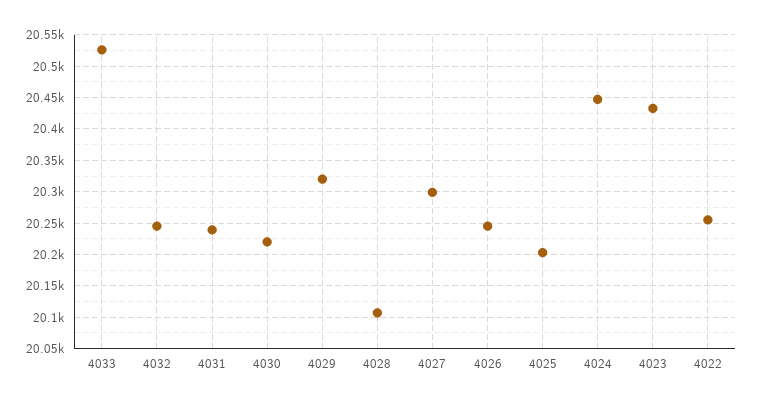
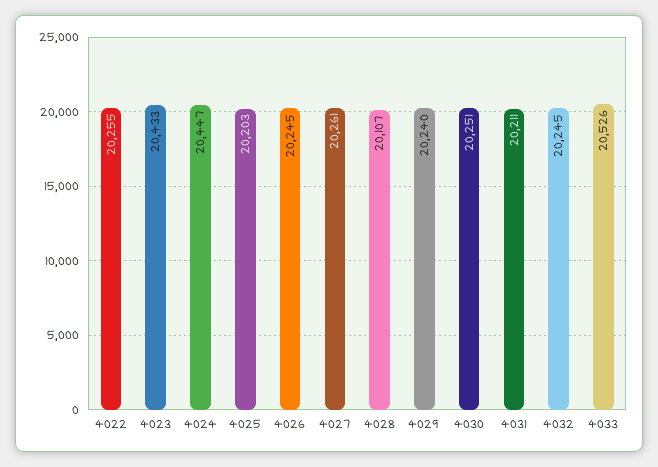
4031: 20240 -> 20211
4030: 20220 -> 20251
4029: 20320 -> 20240
4027: 20300 -> 20261

